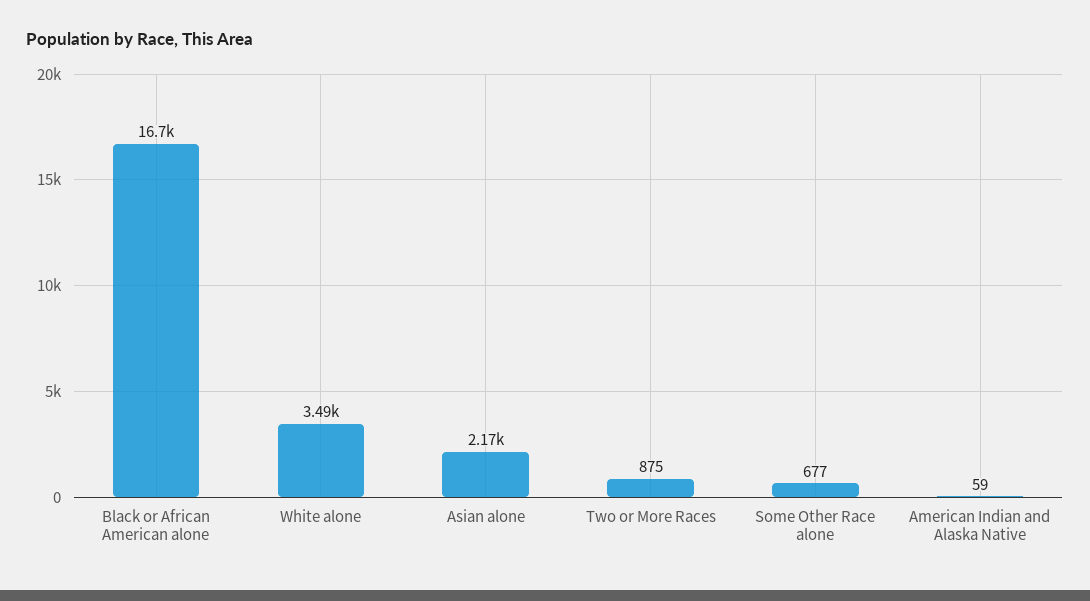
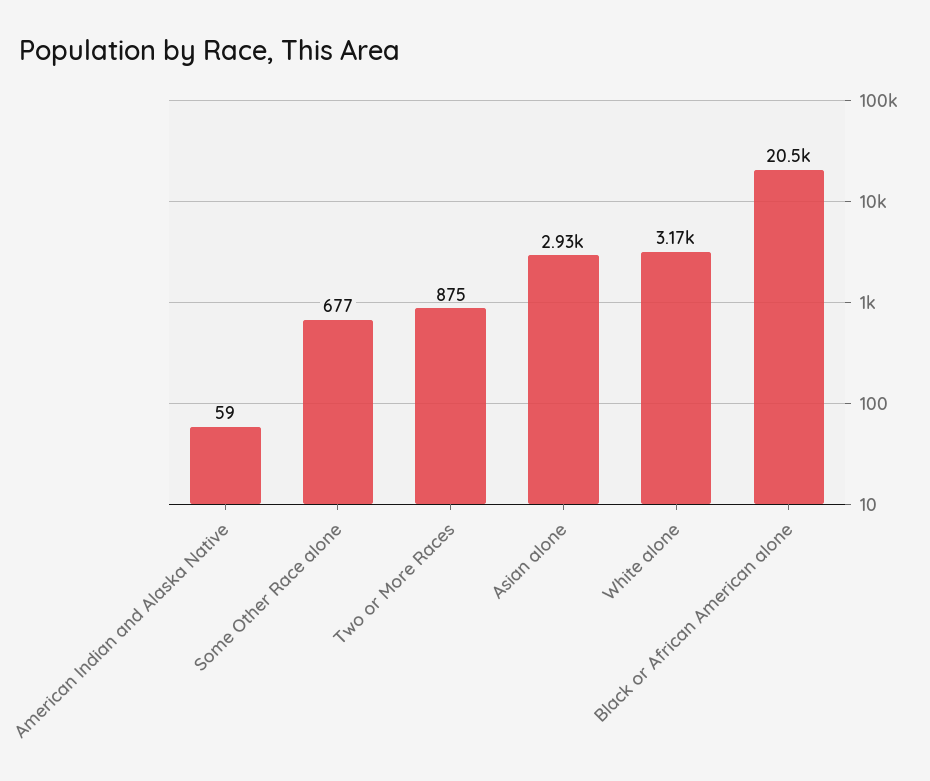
Black or African American alone: 16700 -> 20500
White alone: 3490 -> 3170
Asian alone: 2170 -> 2930

